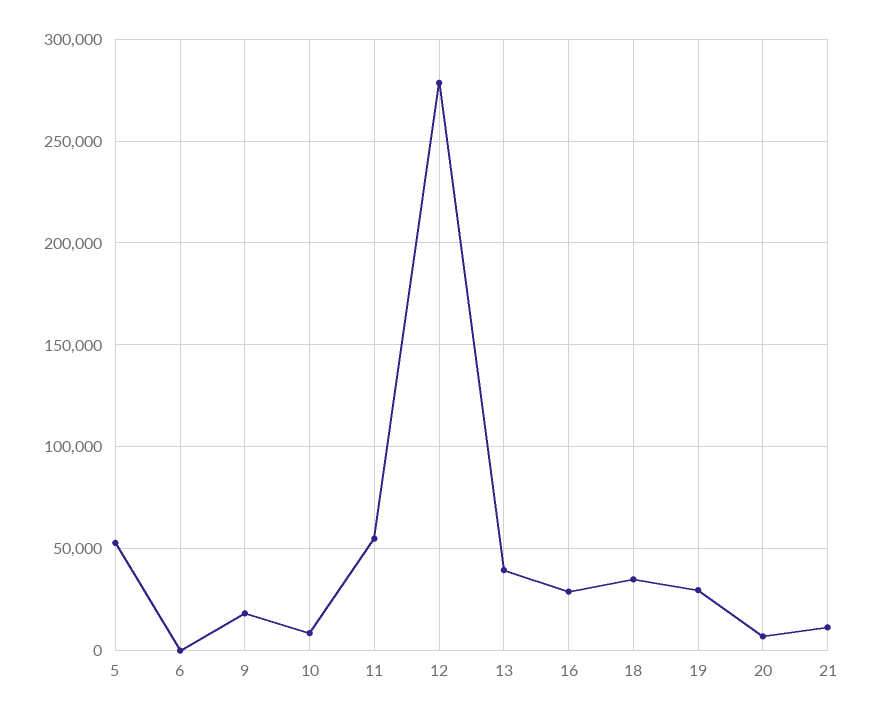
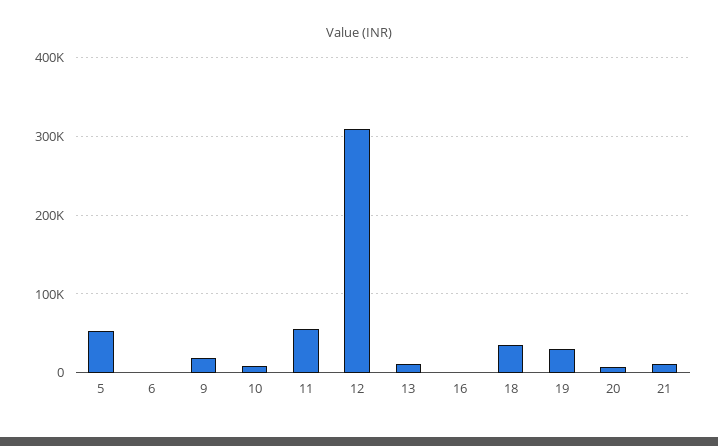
12: 280000 -> 310000
13: 40000 -> 10000
16: 30000 -> 0

